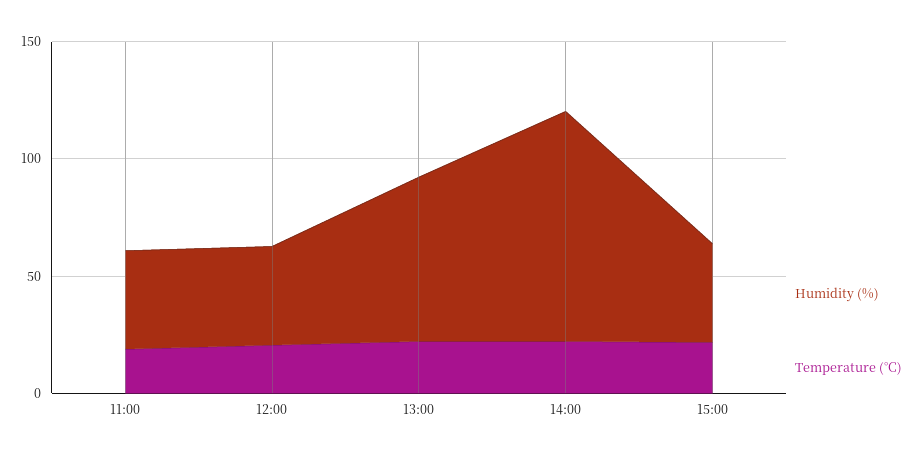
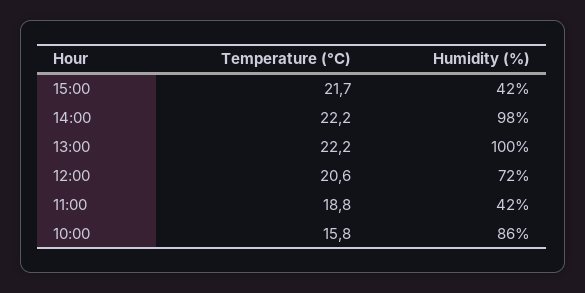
Humidity (%), 12:00: 40 -> 72
Humidity (%), 13:00: 70 -> 100
Temperature (°C), 10:00: none -> 15.8
Humidity (%), 10:00: none -> 86

